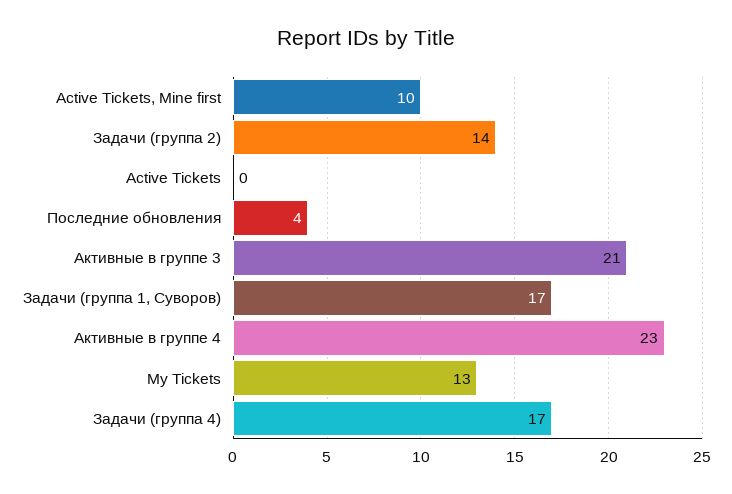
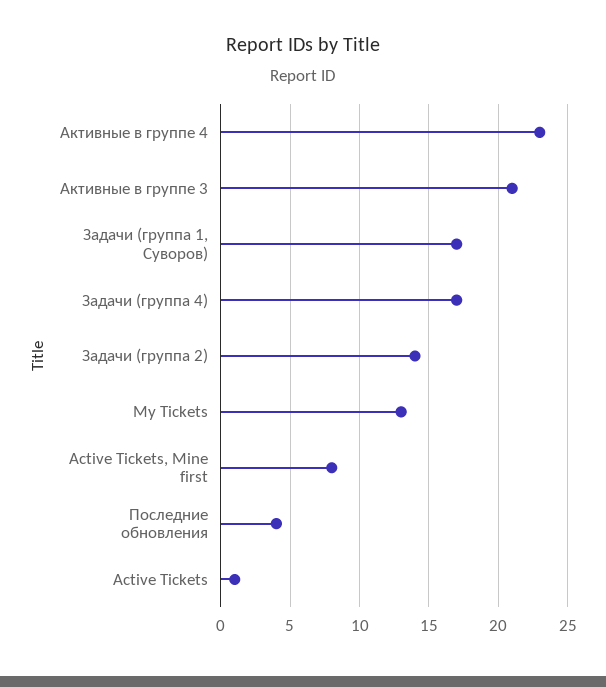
Active Tickets, Mine first: 10 -> 8
Active Tickets: 0 -> 1

